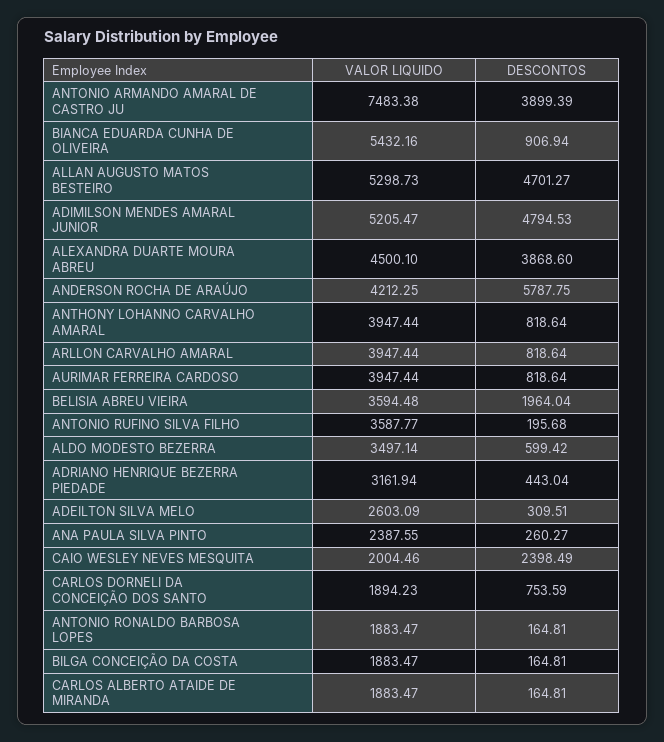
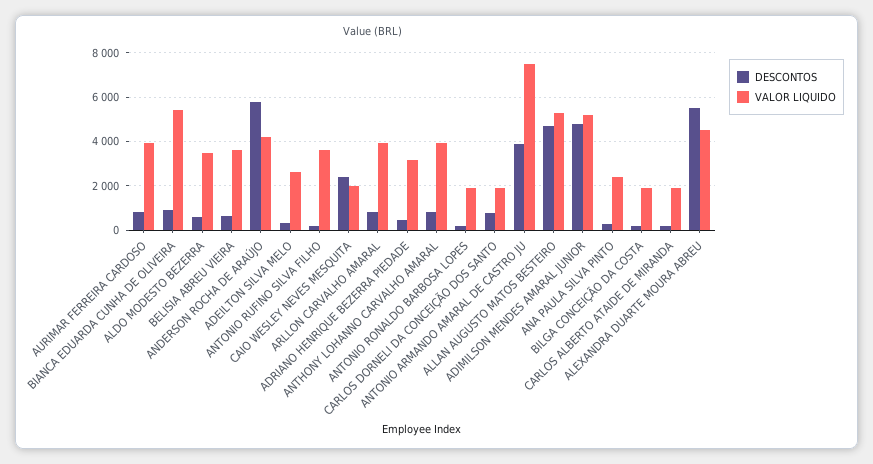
DESCONTOS, ALEXANDRA DUARTE MOURA ABREU: 3868.6 -> 5500
DESCONTOS, BELISIA ABREU VIEIRA: 1964.04 -> 500

